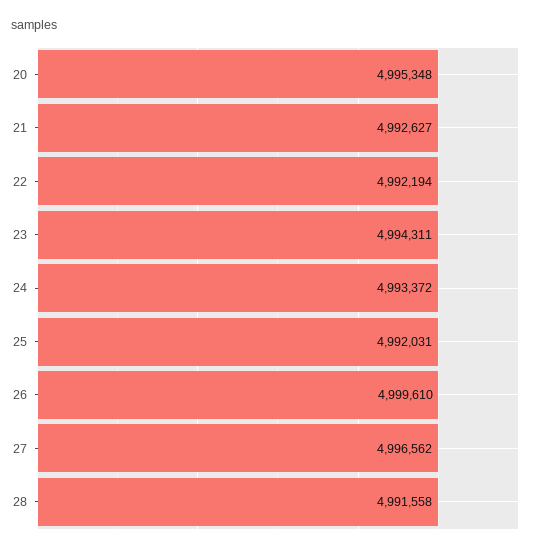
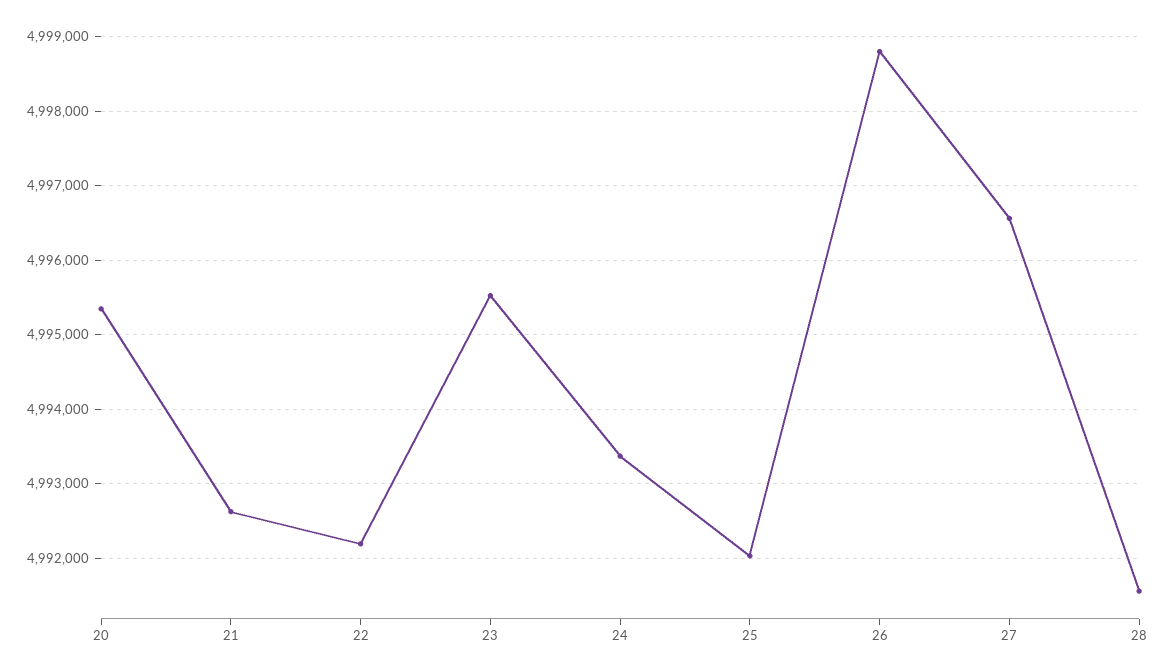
23: 4994311 -> 4995500
26: 4999610 -> 4998800

